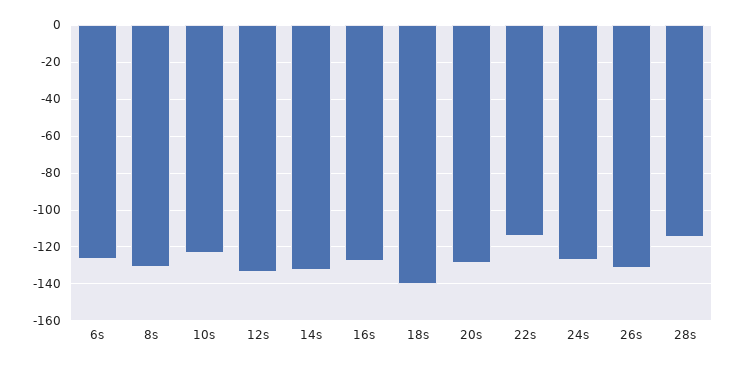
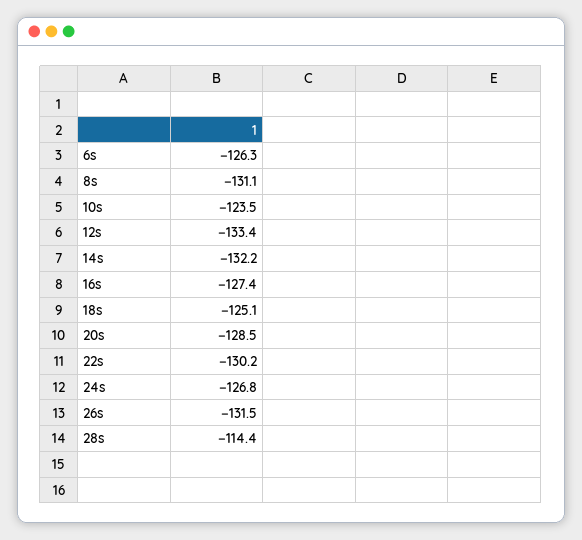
18s: -140 -> -125.1
22s: -115 -> -130.2

